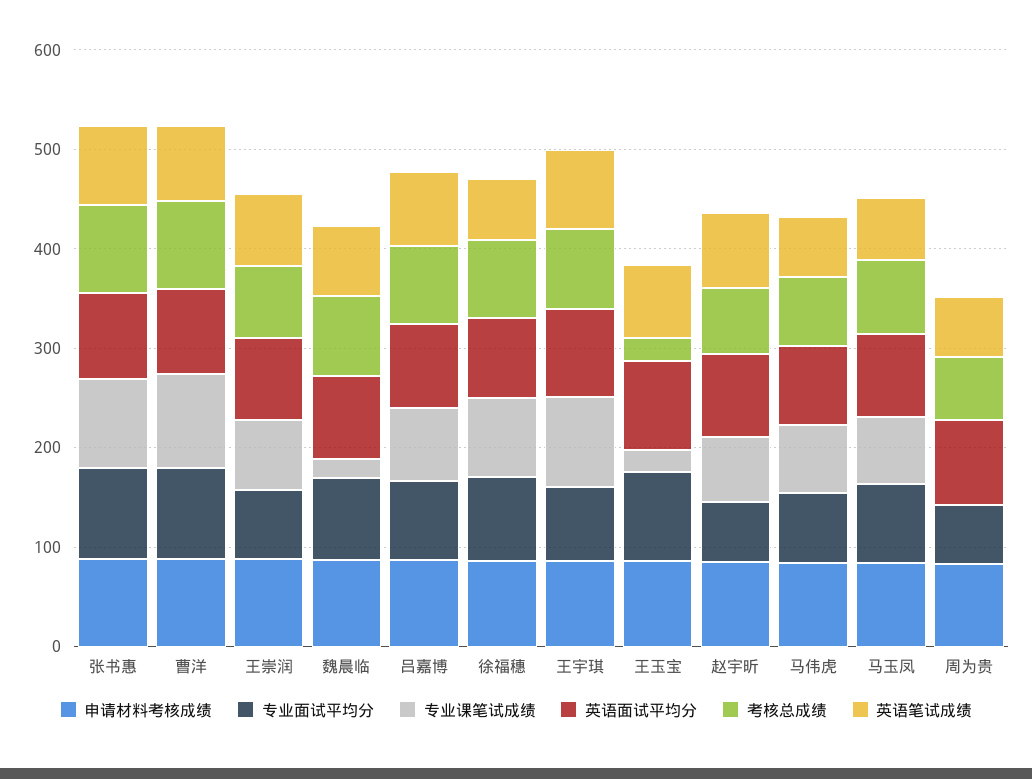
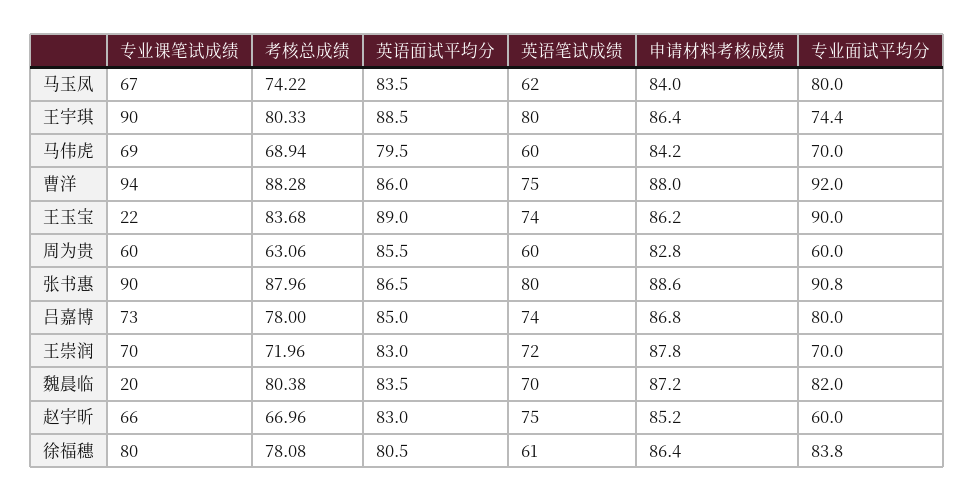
考核总成绩, 王玉宝: 20 -> 83.68
专业课笔试成绩, 周为贵: 0 -> 60

